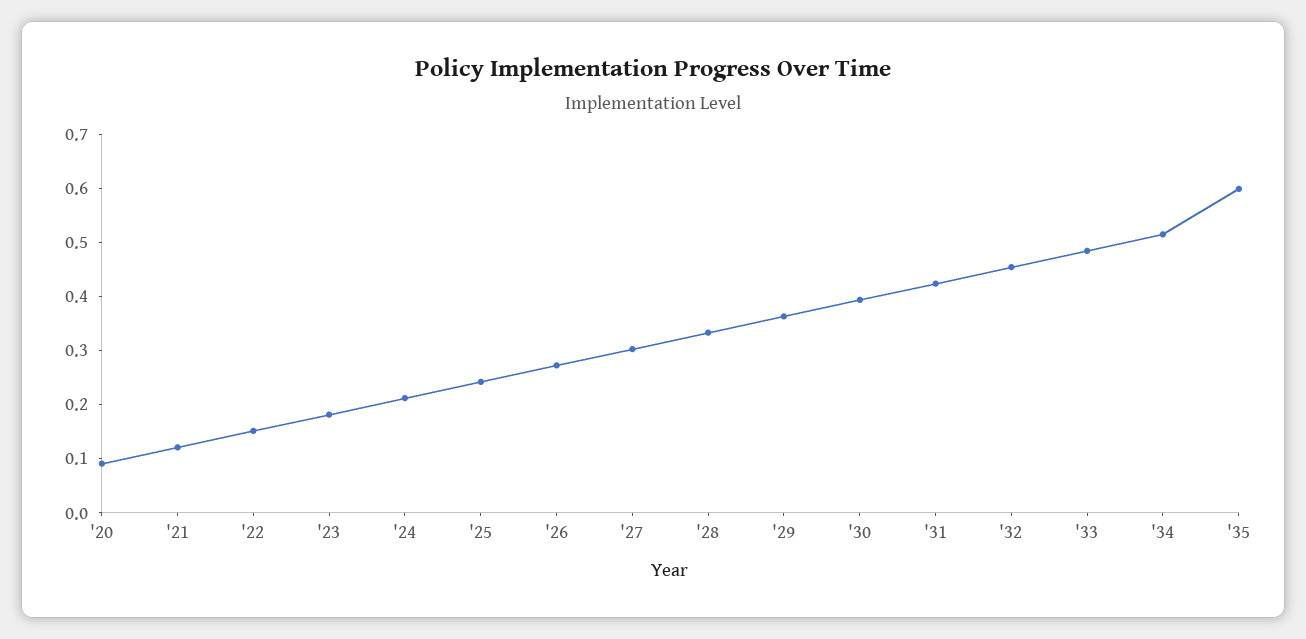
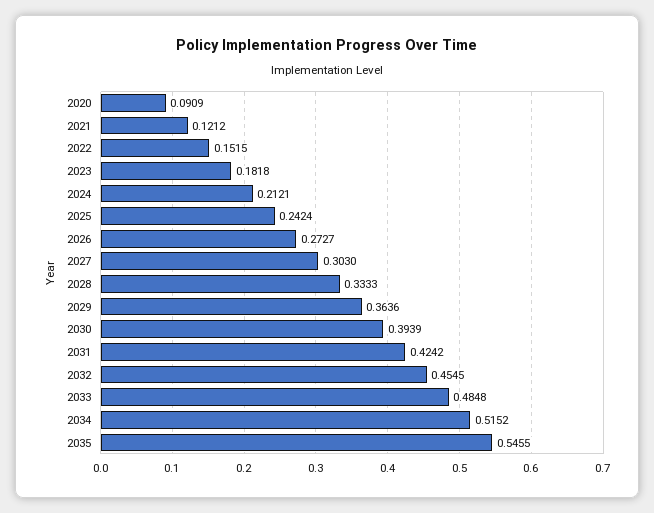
'35: 0.6 -> 0.5455

